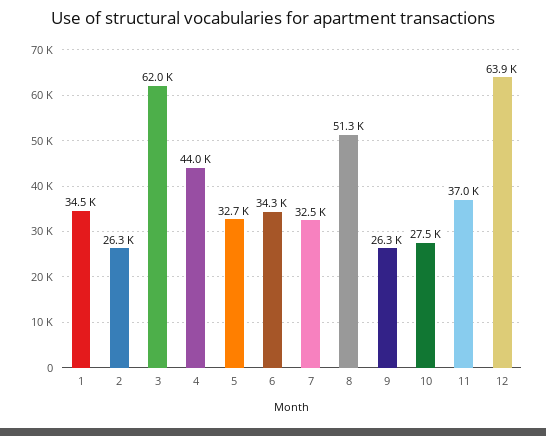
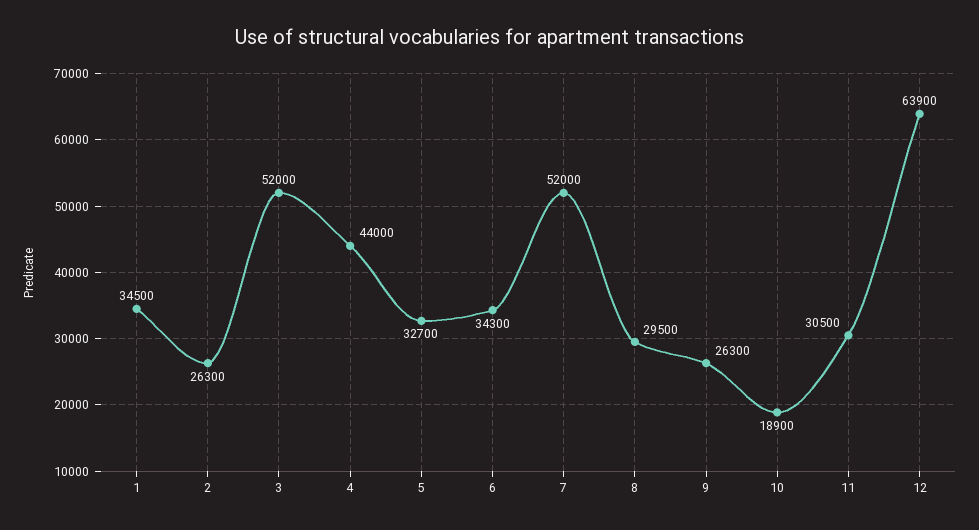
3: 62000 -> 52000
7: 32500 -> 52000
8: 51300 -> 29500
10: 27500 -> 18900
11: 37000 -> 30500

